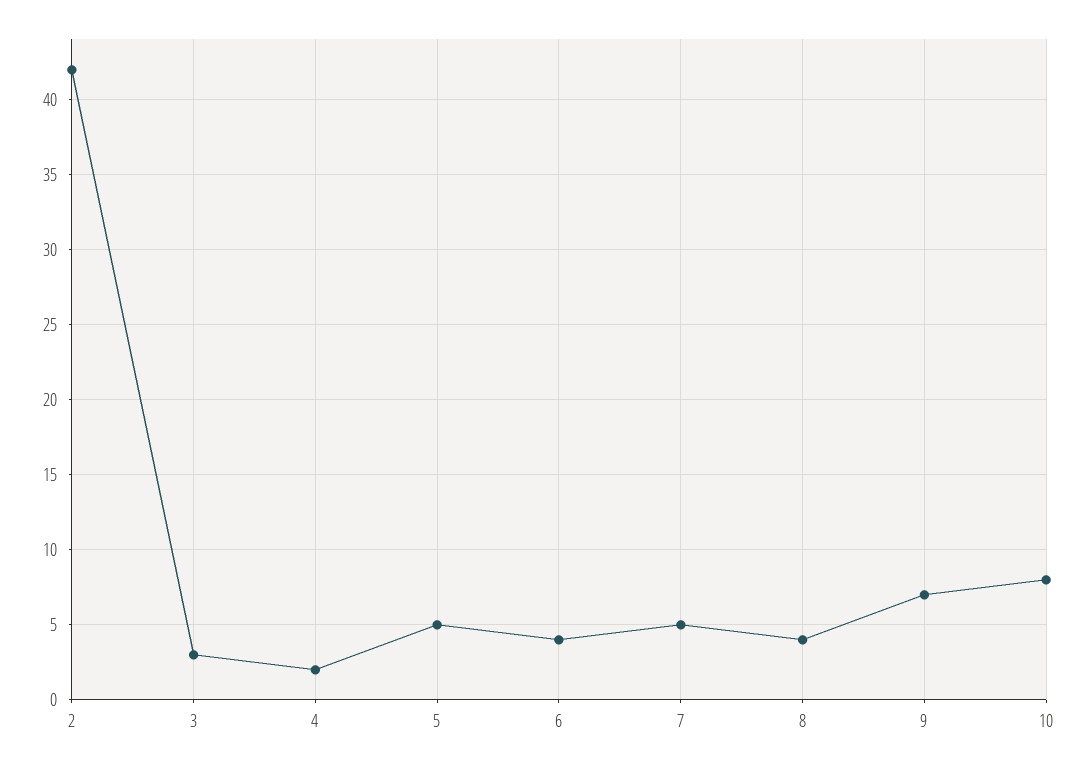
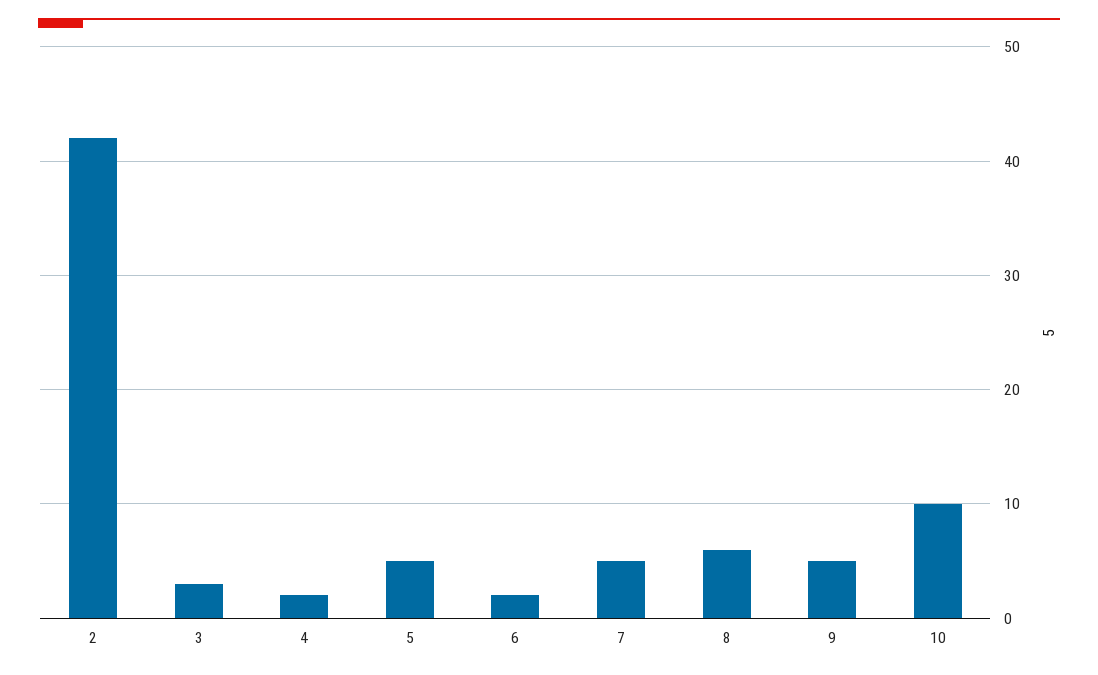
6: 4 -> 2
8: 4 -> 6
9: 7 -> 5
10: 8 -> 10

